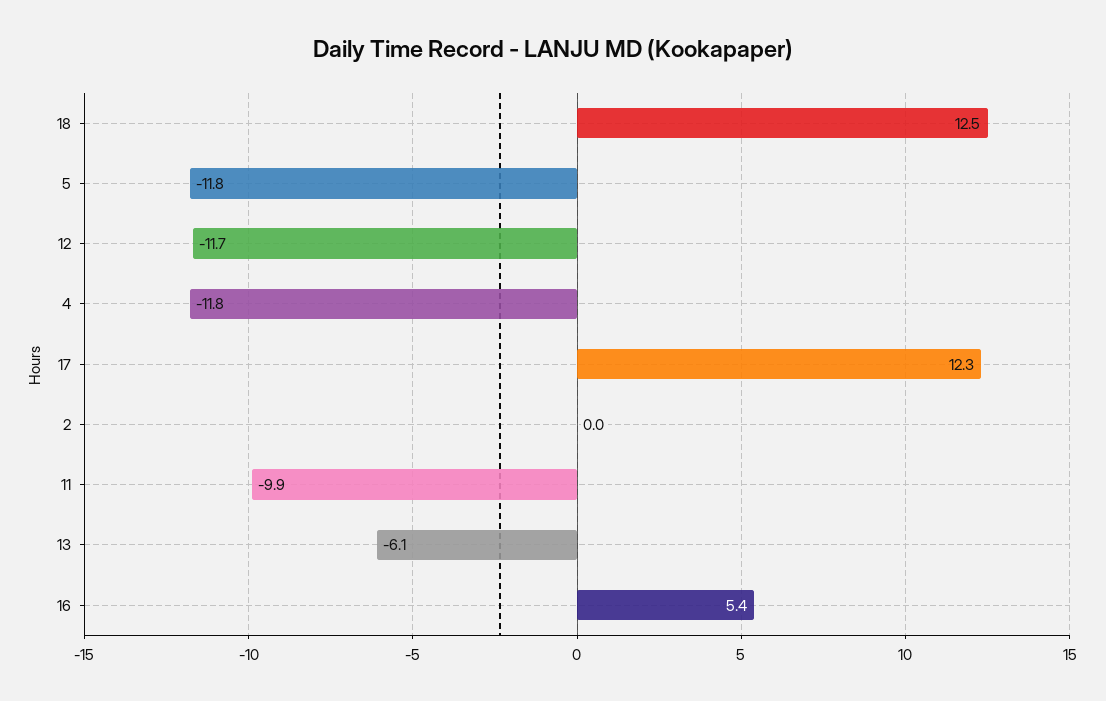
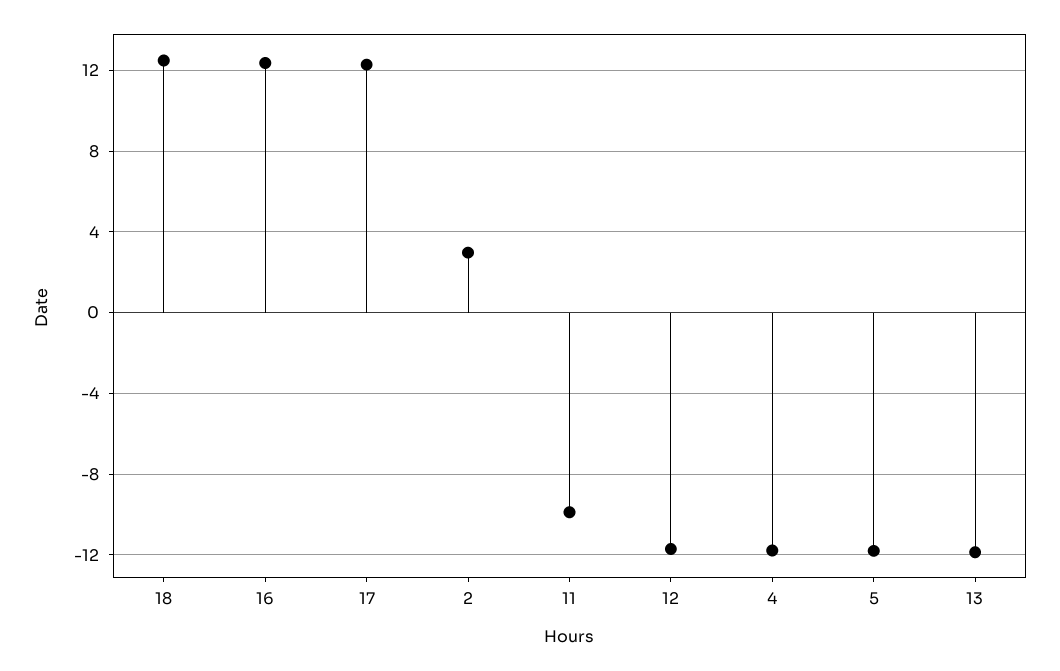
2: 0 -> 3
13: -6.1 -> -12
16: 5.4 -> 12.5

